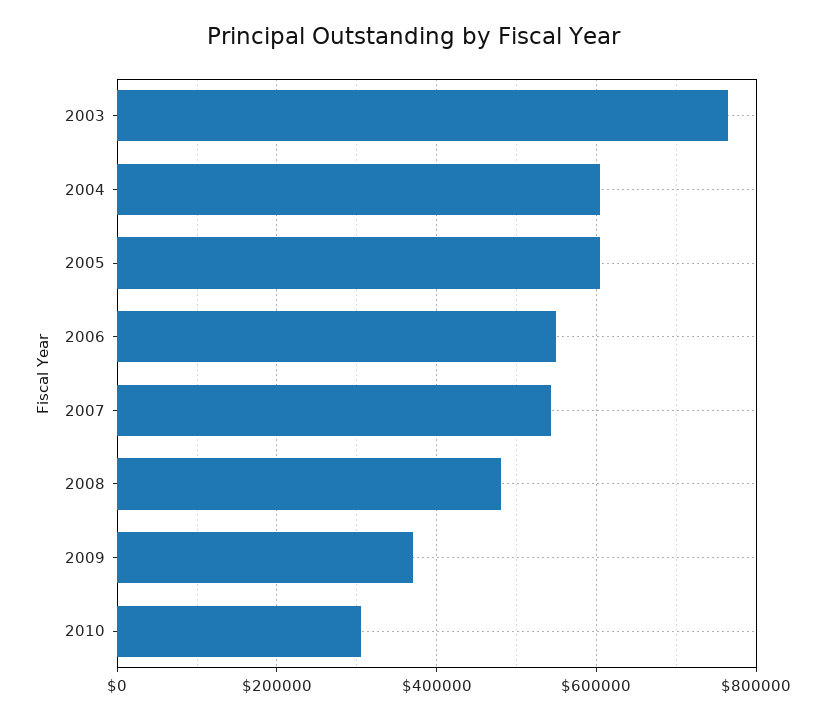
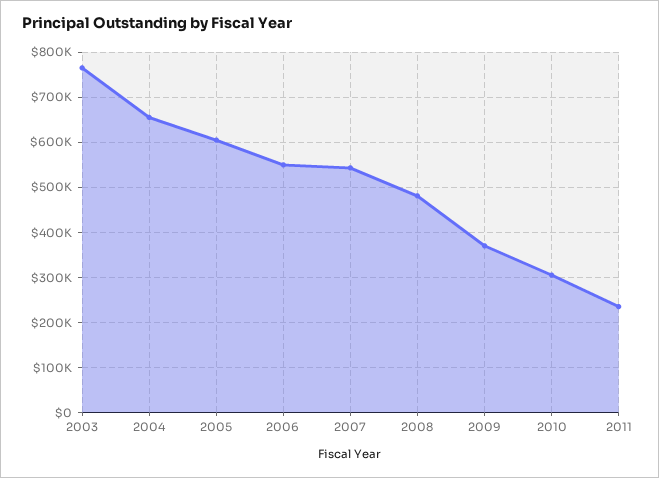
2004: 600000 -> 660000
2011: none -> 240000

